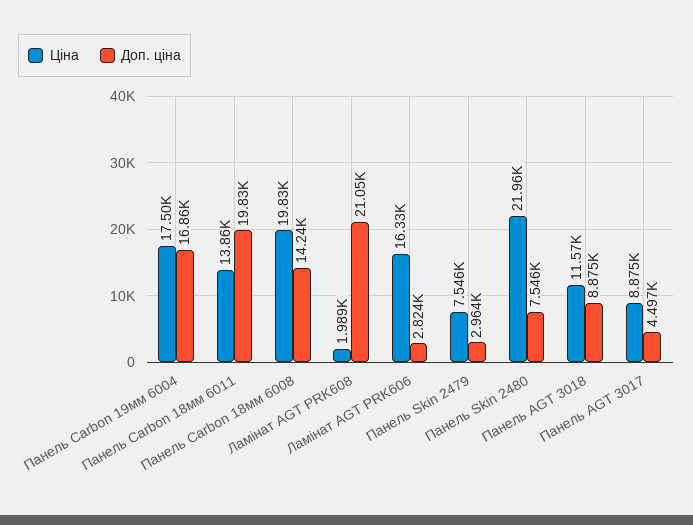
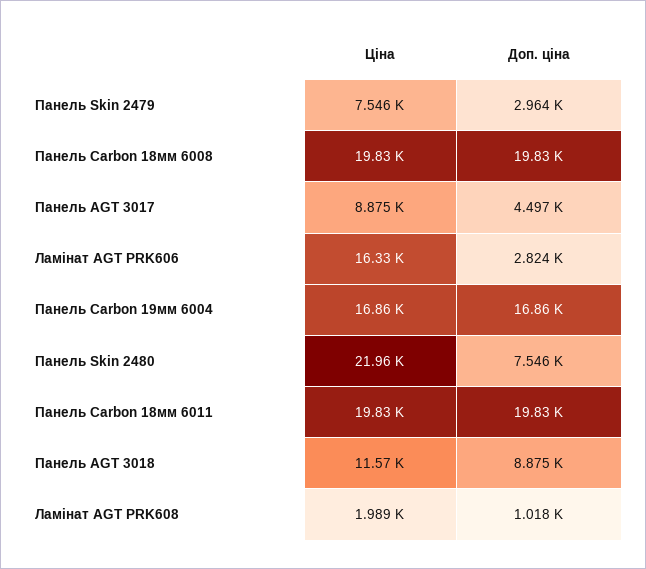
Ціна, Панель Carbon 19мм 6004: 17500 -> 16860
Ціна, Панель Carbon 18мм 6011: 13860 -> 19830
Доп. ціна, Панель Carbon 18мм 6008: 14240 -> 19830
Доп. ціна, Ламінат AGT PRK608: 21050 -> 1018

